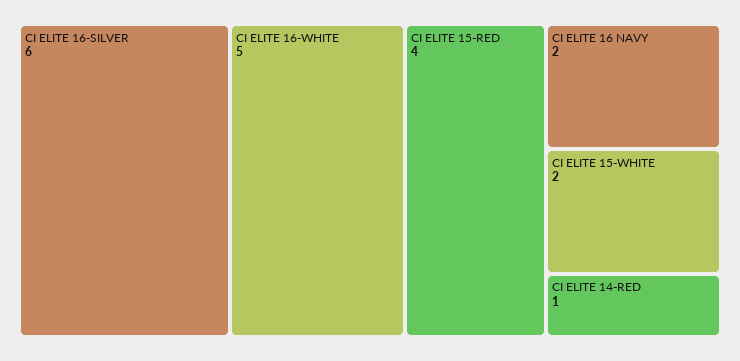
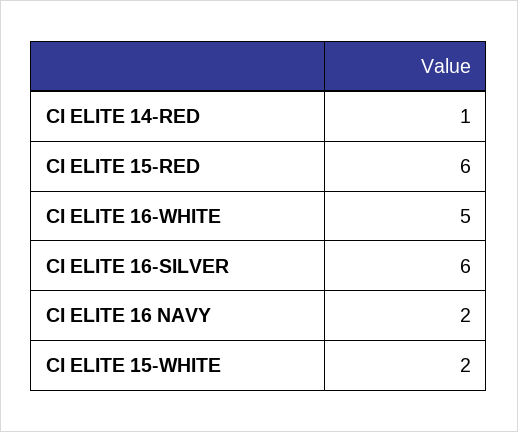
CI ELITE 15-RED: 4 -> 6

